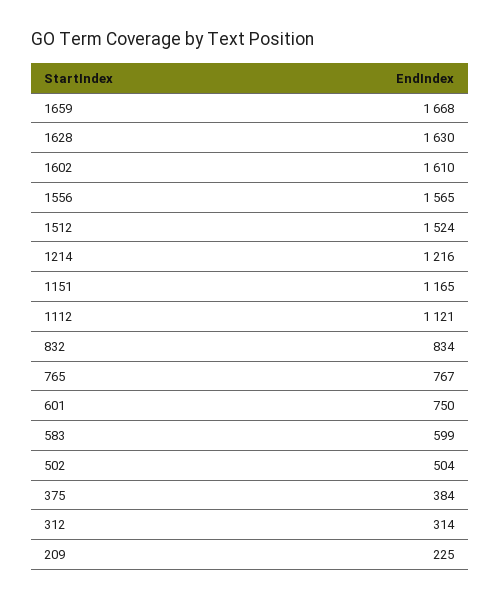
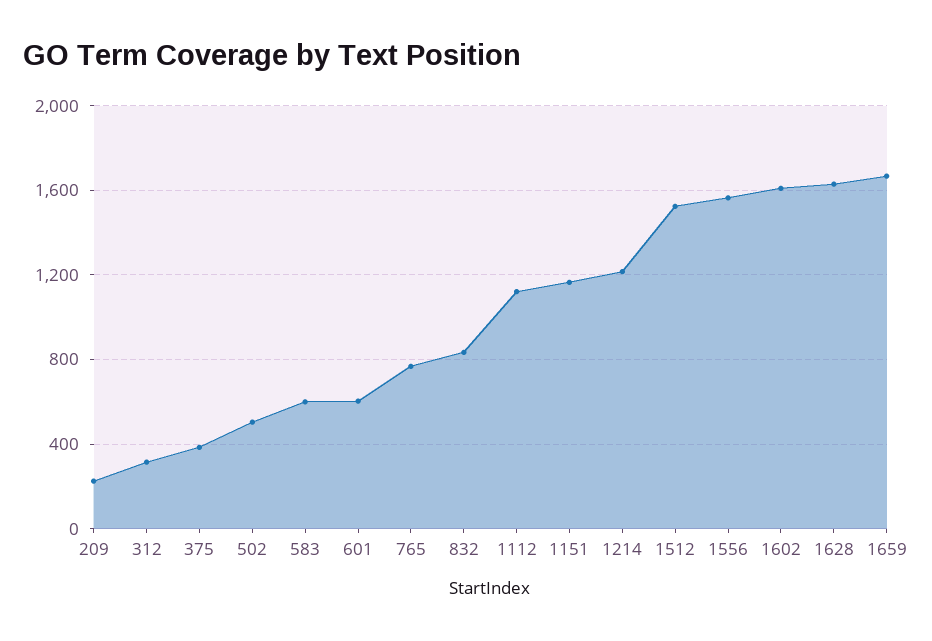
601: 750 -> 600

